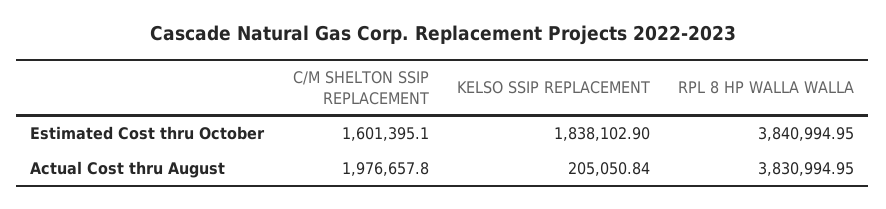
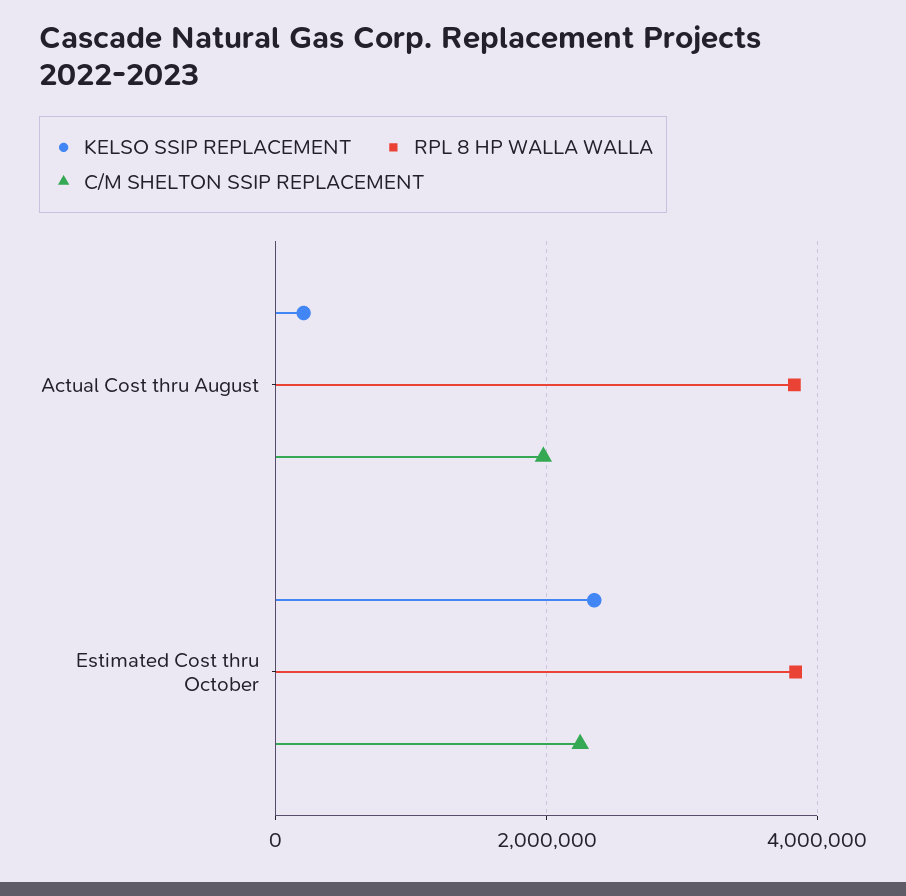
C/M SHELTON SSIP REPLACEMENT, Estimated Cost thru October: 1601395.1 -> 2200000
KELSO SSIP REPLACEMENT, Estimated Cost thru October: 1838102.9 -> 2400000

